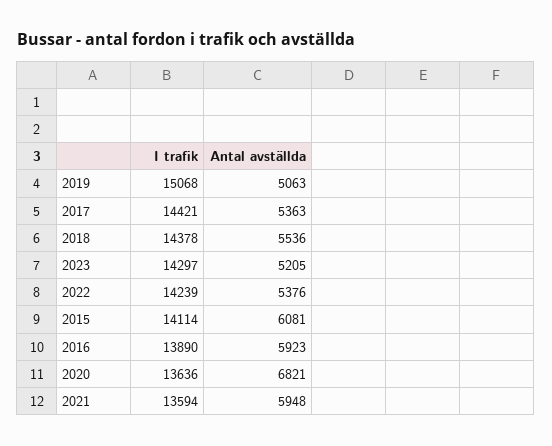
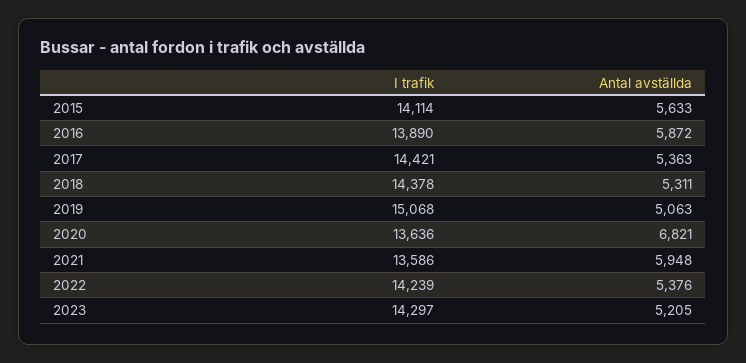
Antal avställda, 2018: 5536 -> 5311
Antal avställda, 2015: 6081 -> 5633
Antal avställda, 2016: 5923 -> 5872
I trafik, 2021: 13594 -> 13586

